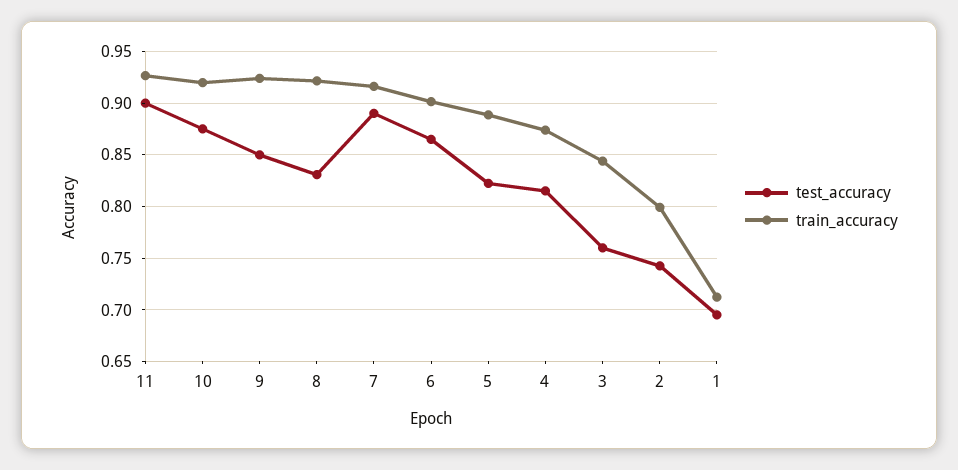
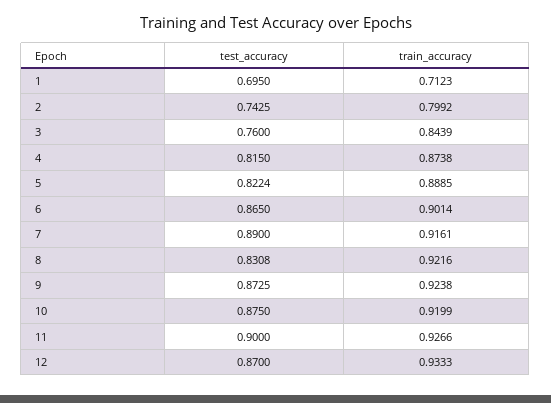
test_accuracy, 9: 0.85 -> 0.8725
test_accuracy, 12: none -> 0.87
train_accuracy, 12: none -> 0.9333

